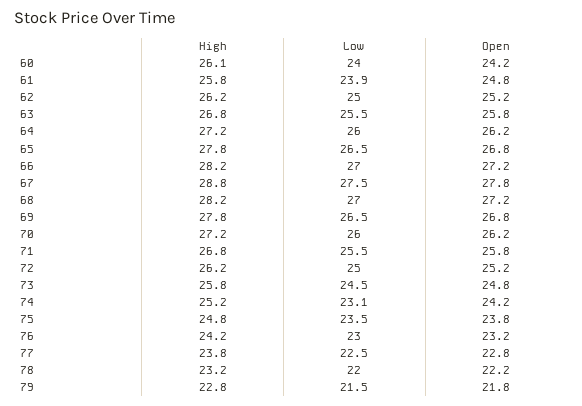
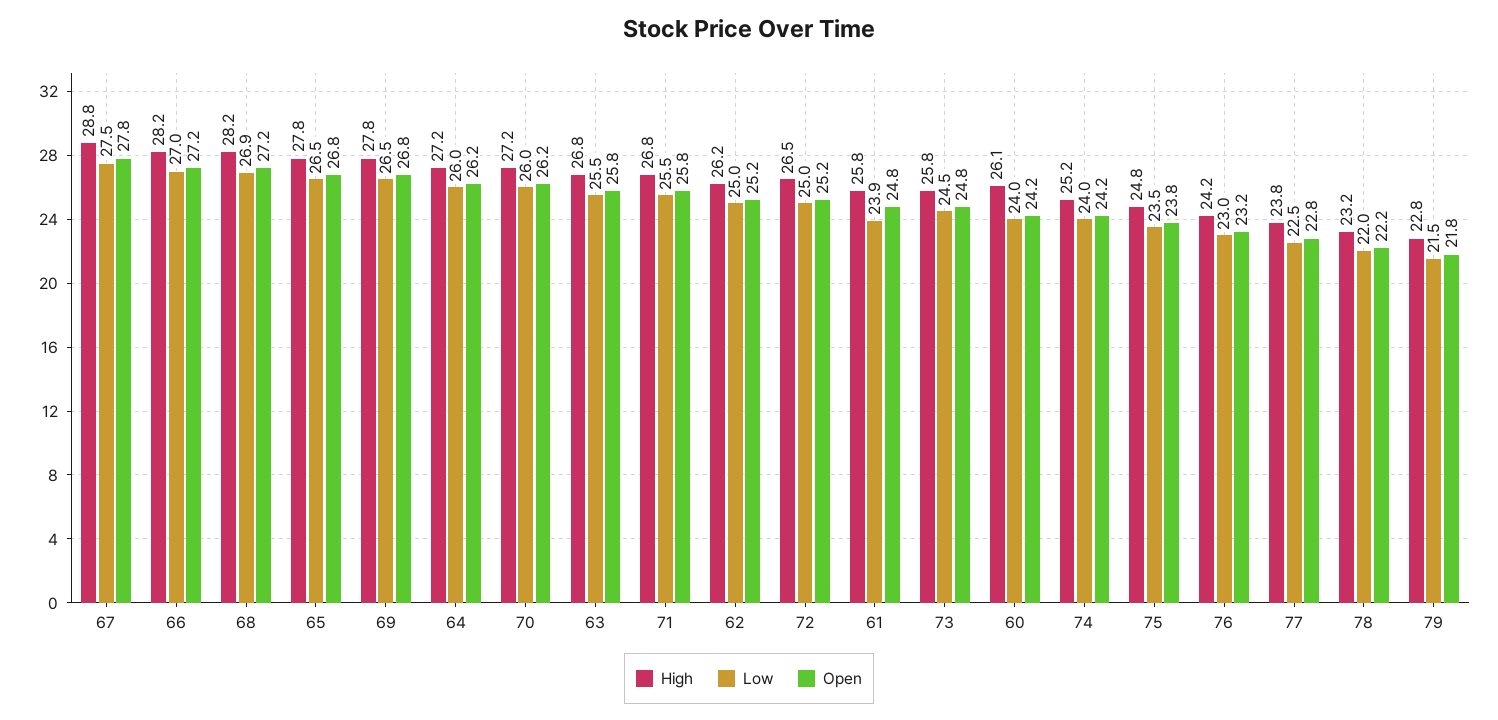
Low, 68: 27 -> 26.9
High, 72: 26.2 -> 26.5
Low, 74: 23.1 -> 24

